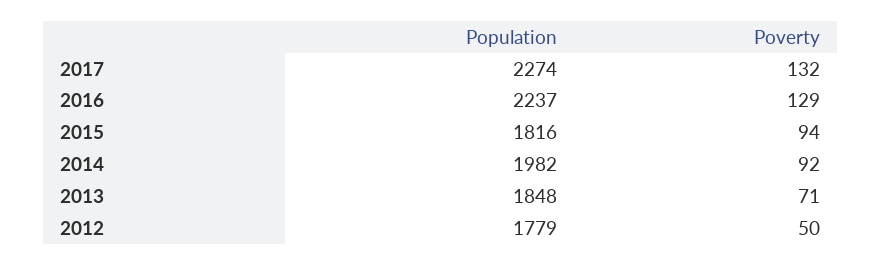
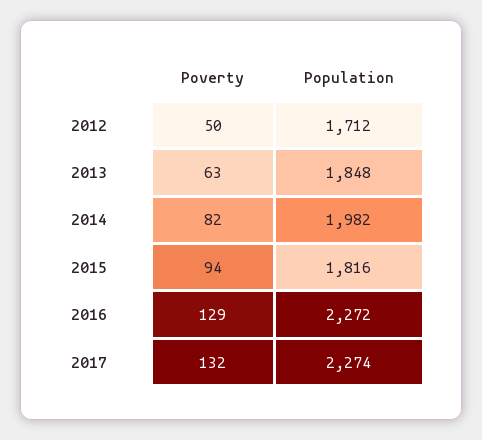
Population, 2016: 2237 -> 2272
Poverty, 2014: 92 -> 82
Poverty, 2013: 71 -> 63
Population, 2012: 1779 -> 1712

